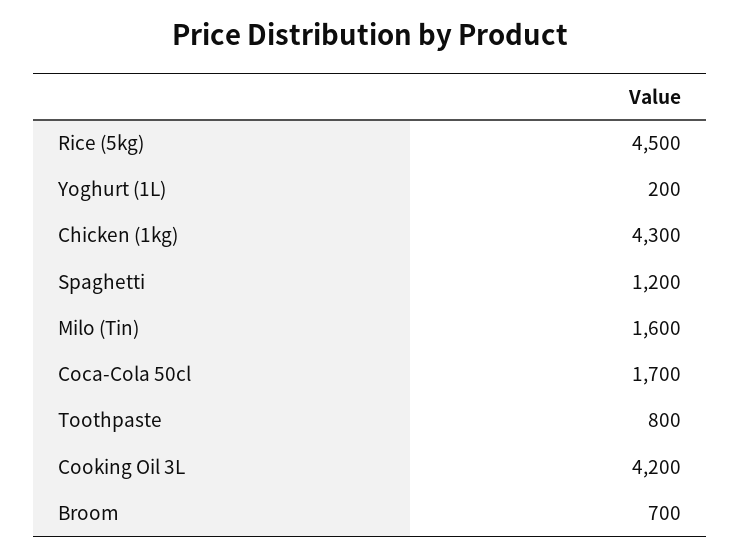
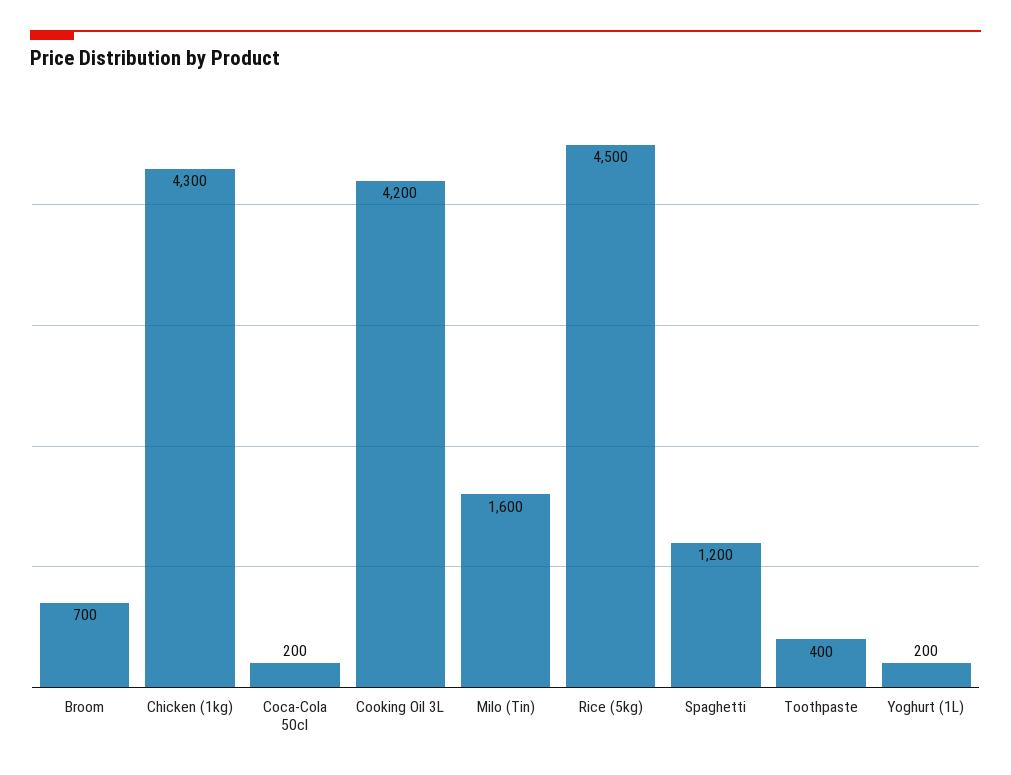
Coca-Cola 50cl: 1700 -> 200
Toothpaste: 800 -> 400

